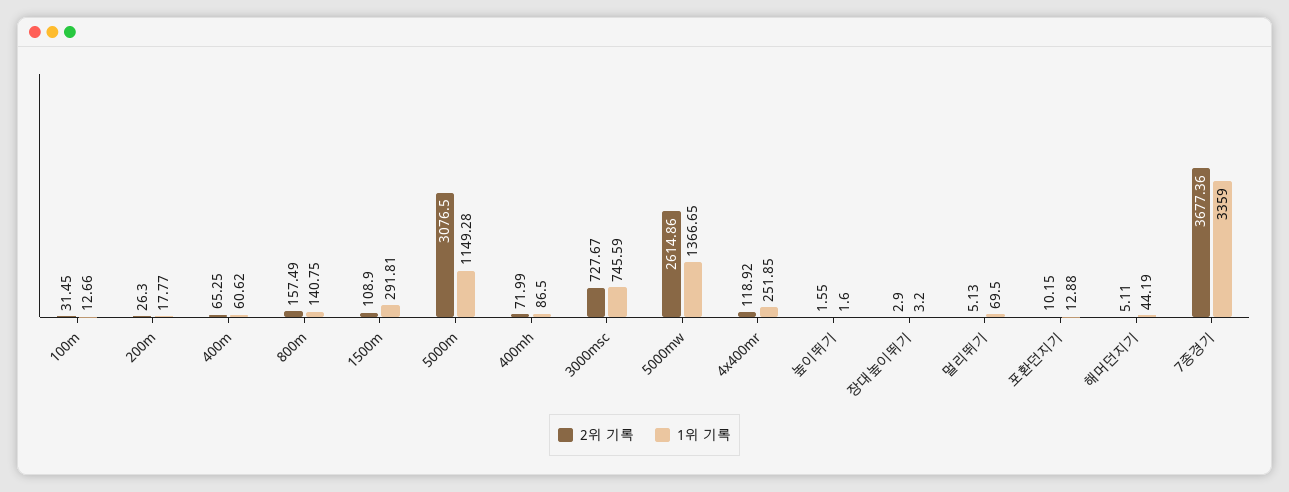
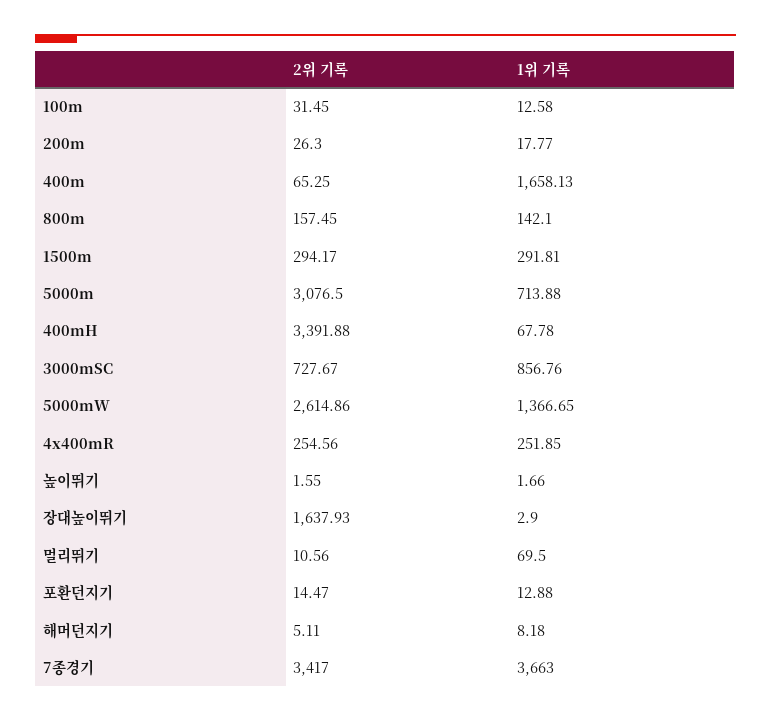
1위 기록, 100m: 12.66 -> 12.58
1위 기록, 400m: 60.62 -> 1658.13
2위 기록, 800m: 157.49 -> 157.45
1위 기록, 800m: 140.75 -> 142.1
2위 기록, 1500m: 108.9 -> 294.17
1위 기록, 5000m: 1149.28 -> 713.88
2위 기록, 400mh: 71.99 -> 3391.88
1위 기록, 400mh: 86.5 -> 67.78
1위 기록, 3000msc: 745.59 -> 856.76
2위 기록, 4x400mr: 118.92 -> 254.56
1위 기록, 높이뛰기: 1.6 -> 1.66
2위 기록, 장대높이뛰기: 2.9 -> 1637.93
1위 기록, 장대높이뛰기: 3.2 -> 2.9
2위 기록, 멀리뛰기: 5.13 -> 10.56
2위 기록, 포환던지기: 10.15 -> 14.47
1위 기록, 해머던지기: 44.19 -> 8.18
2위 기록, 7종경기: 3677.36 -> 3417
1위 기록, 7종경기: 3359 -> 3663

